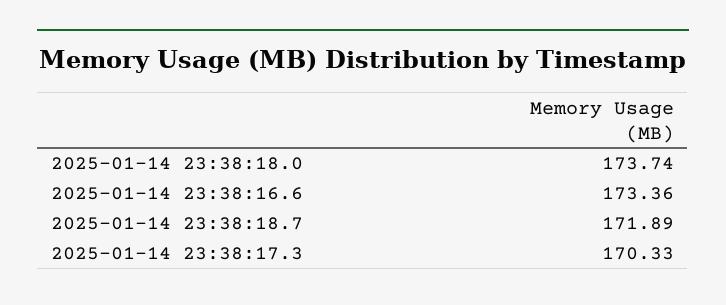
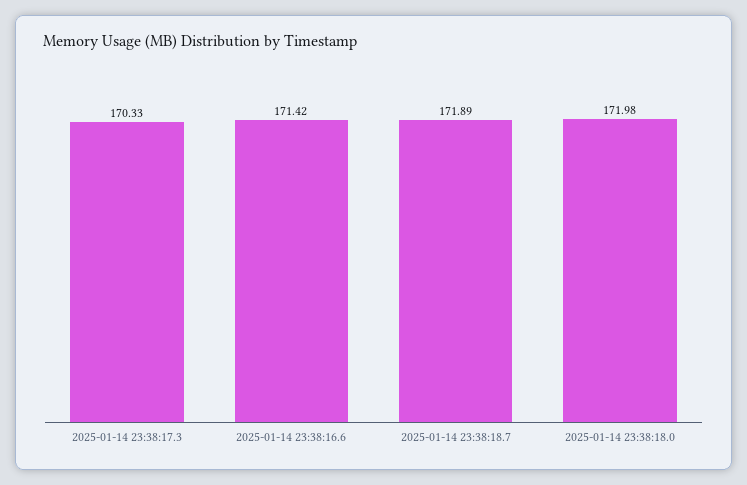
2025-01-14 23:38:18.0: 173.74 -> 171.98
2025-01-14 23:38:16.6: 173.36 -> 171.42

